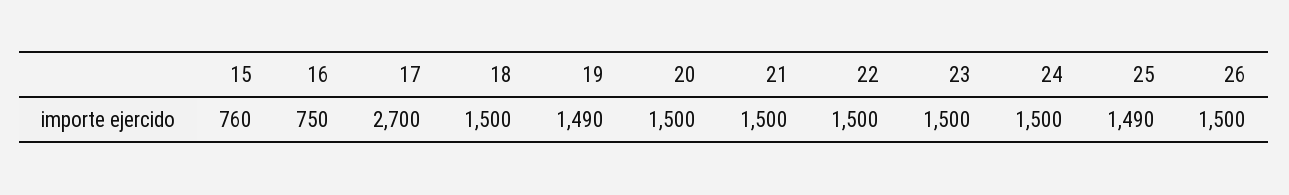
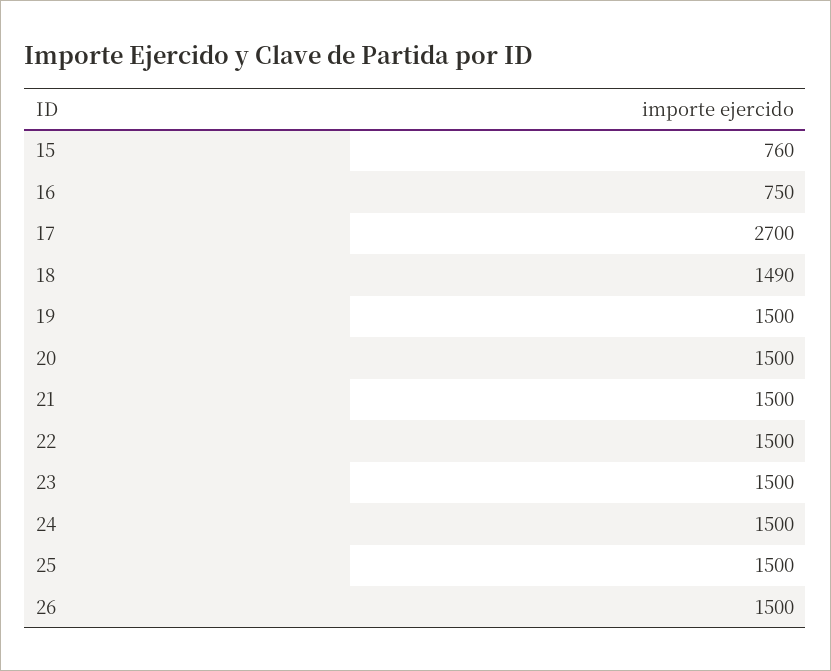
18: 1500 -> 1490
19: 1490 -> 1500
25: 1490 -> 1500

